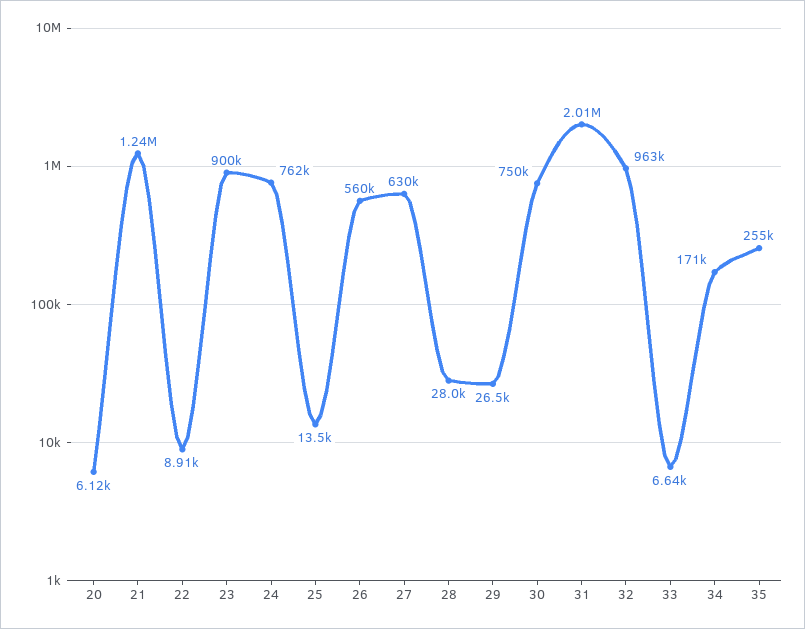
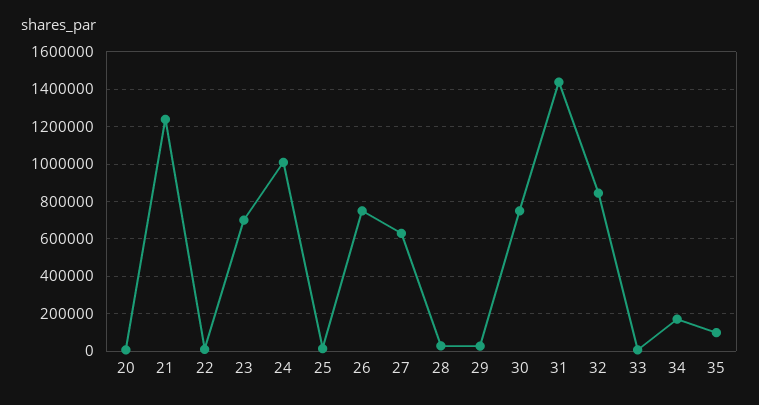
23: 900000 -> 700000
24: 762000 -> 1000000
26: 560000 -> 750000
31: 2010000 -> 1450000
32: 963000 -> 850000
35: 255000 -> 100000

